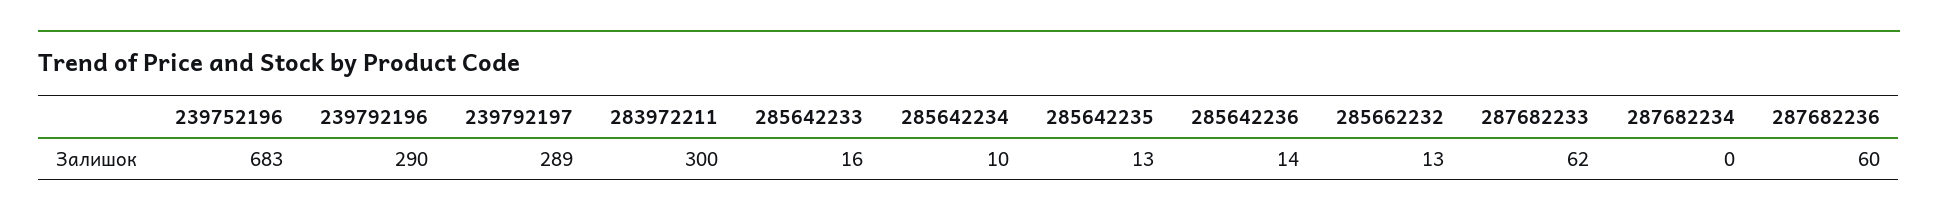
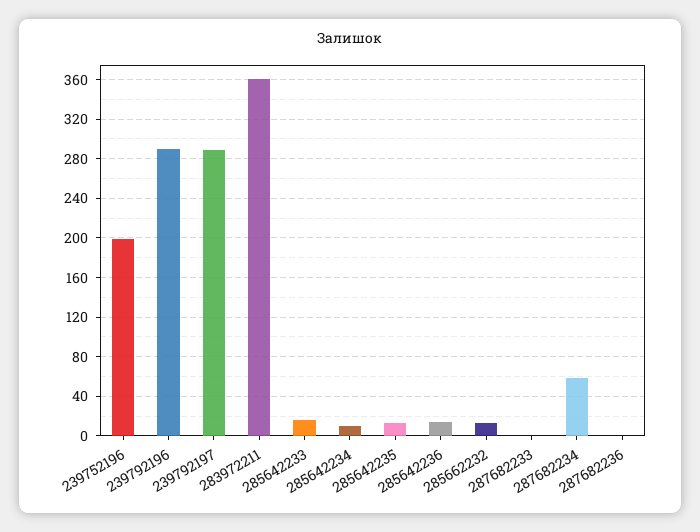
239752196: 683 -> 200
283972211: 300 -> 360
287682233: 62 -> 0
287682234: 0 -> 60
287682236: 60 -> 0

